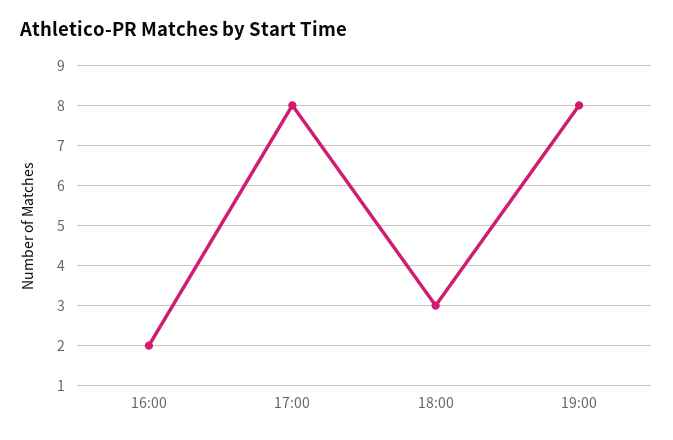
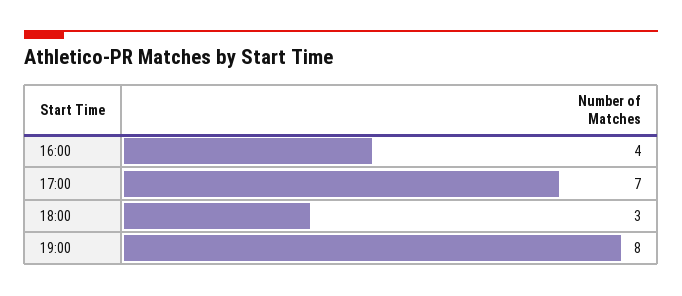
16:00: 2 -> 4
17:00: 8 -> 7

